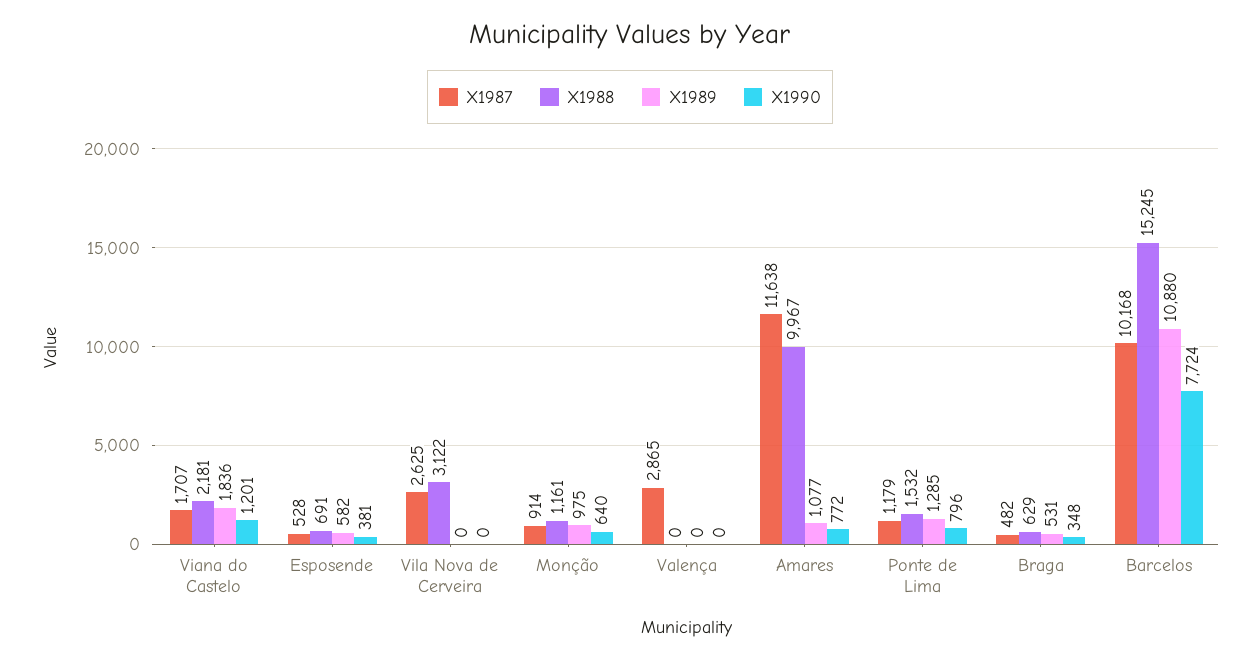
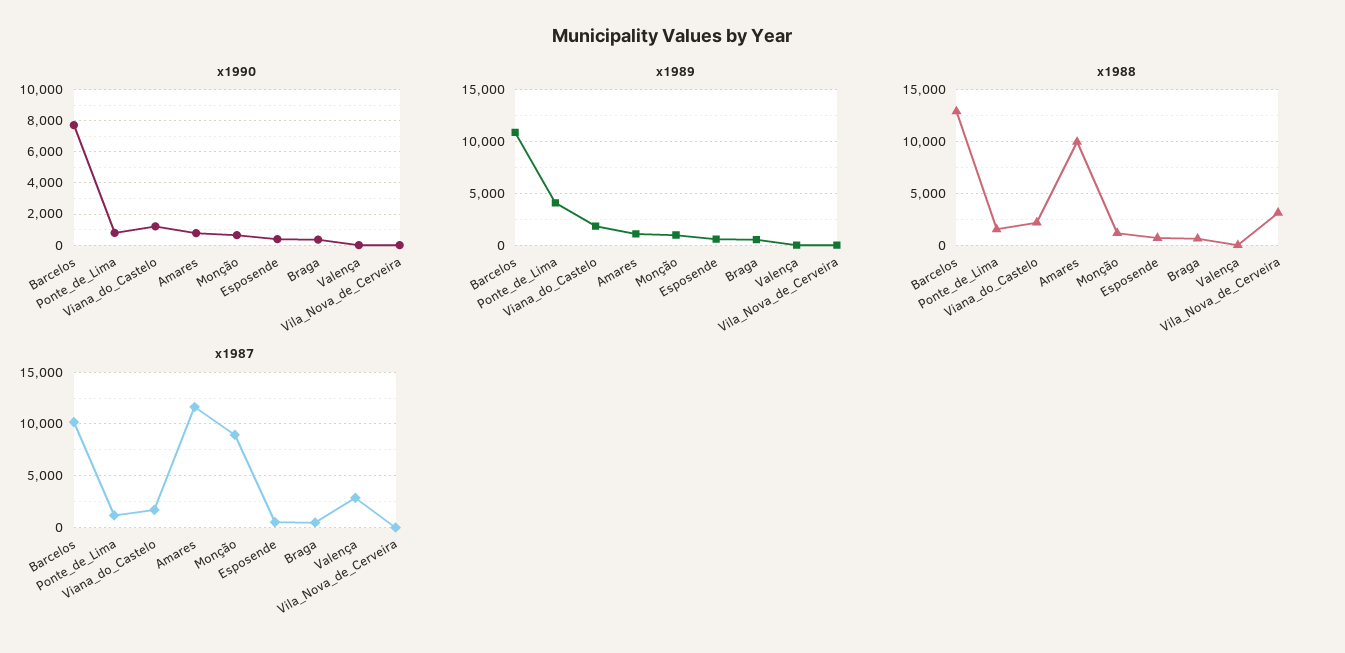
X1987, Vila Nova de Cerveira: 2625 -> 0
X1987, Monção: 914 -> 9000
X1989, Ponte de Lima: 1285 -> 4000
X1988, Barcelos: 15245 -> 13000

